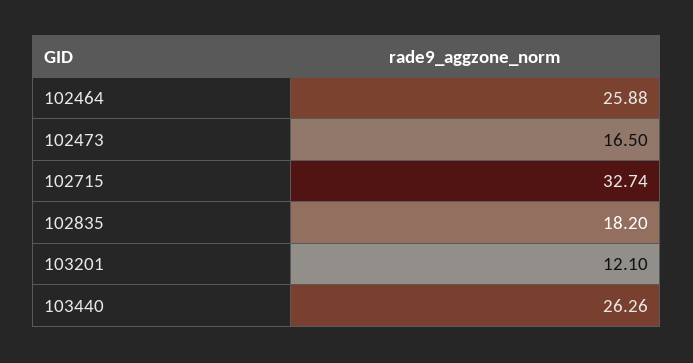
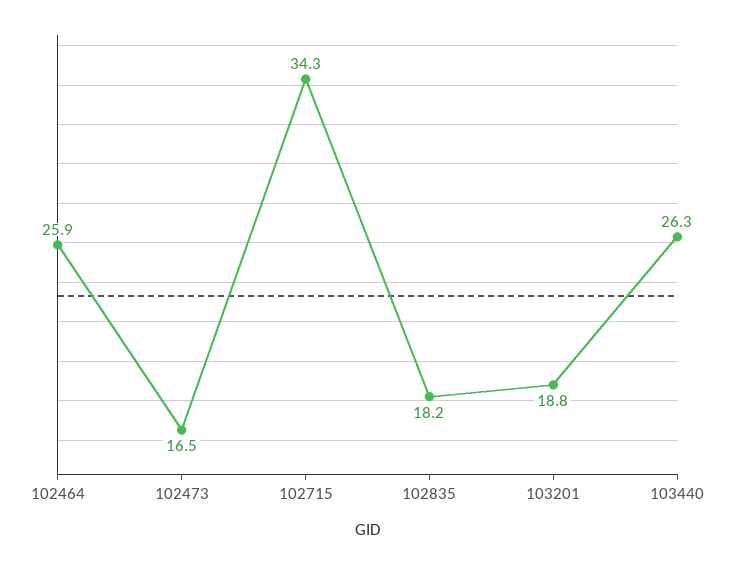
102715: 32.74 -> 34.3
103201: 12.1 -> 18.8

